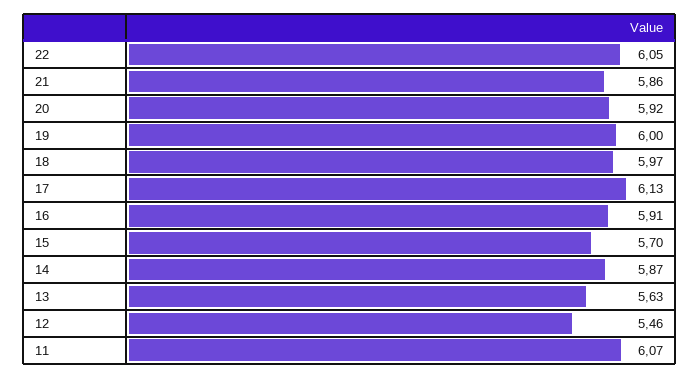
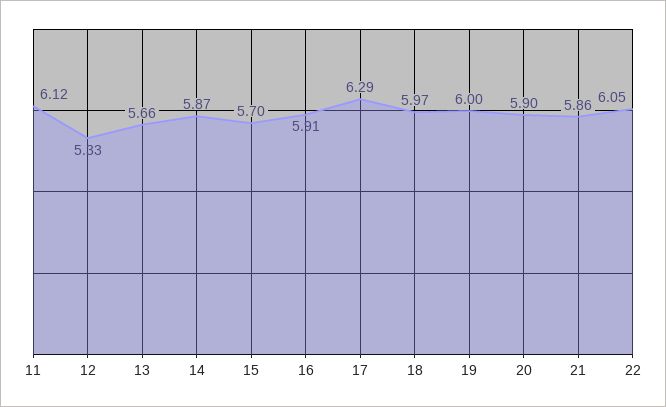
20: 5.92 -> 5.9
17: 6.13 -> 6.29
13: 5.63 -> 5.66
12: 5.46 -> 5.33
11: 6.07 -> 6.12

